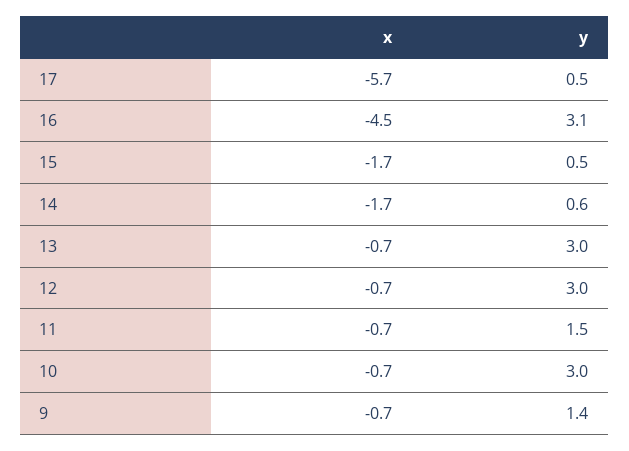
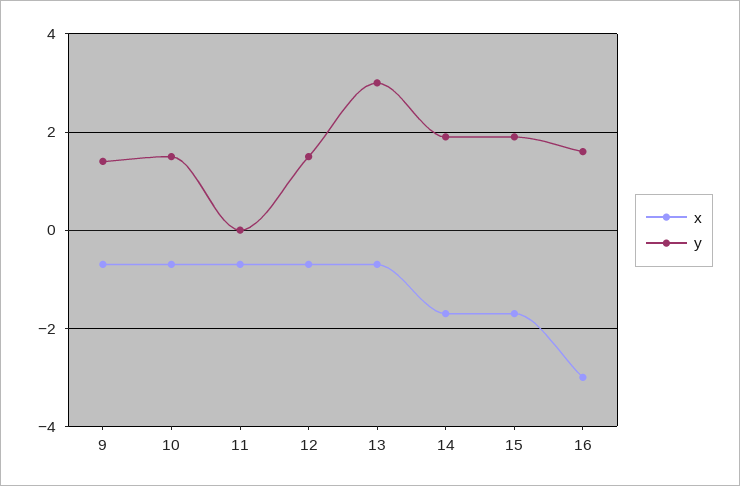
x, 17: -5.7 -> none
y, 17: 0.5 -> none
x, 16: -4.5 -> -3
y, 16: 3.1 -> 1.5
y, 15: 0.5 -> 2
y, 14: 0.6 -> 2
y, 12: 3 -> 1.5
y, 11: 1.5 -> 0
y, 10: 3 -> 1.5

